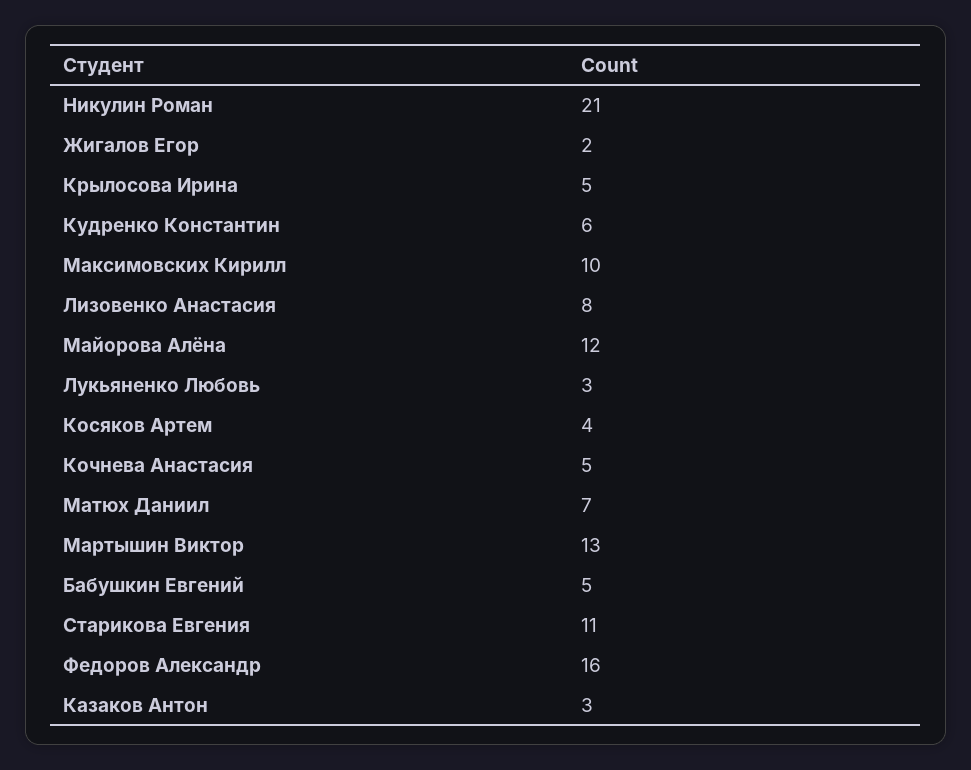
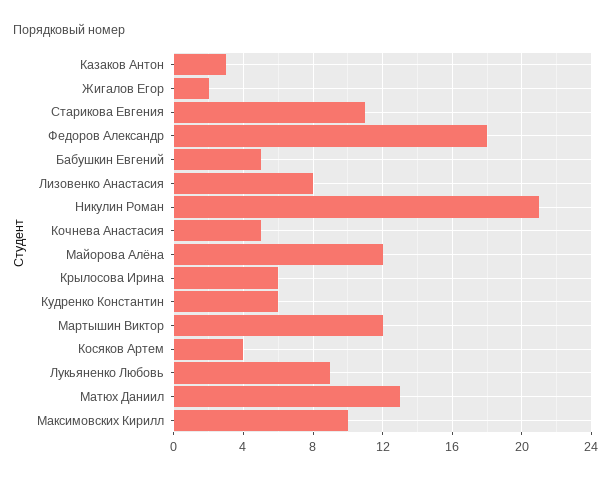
Крылосова Ирина: 5 -> 6
Лукьяненко Любовь: 3 -> 9
Матюх Даниил: 7 -> 13
Мартышин Виктор: 13 -> 12
Федоров Александр: 16 -> 18

